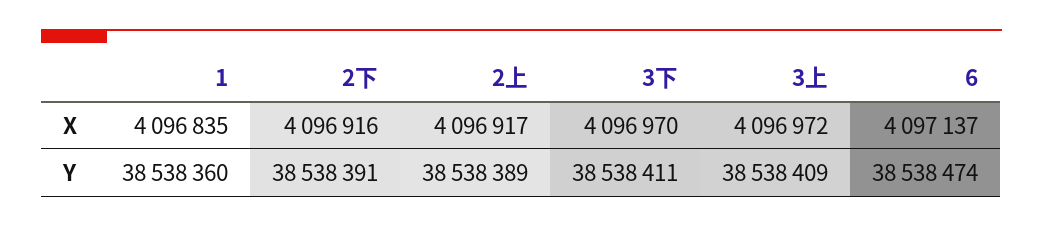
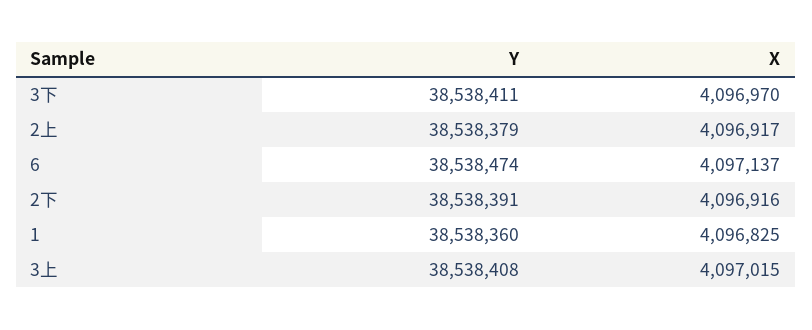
1, X: 4096835 -> 4096825
3上, X: 4096972 -> 4097015
2上, Y: 38538389 -> 38538379
3上, Y: 38538409 -> 38538408

